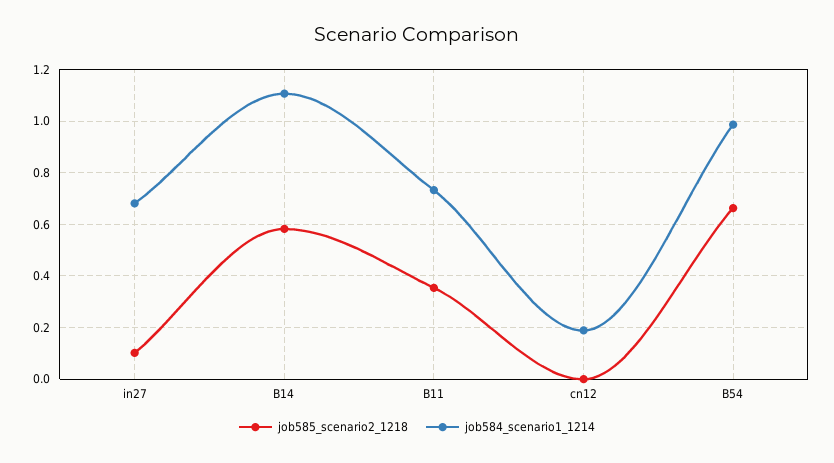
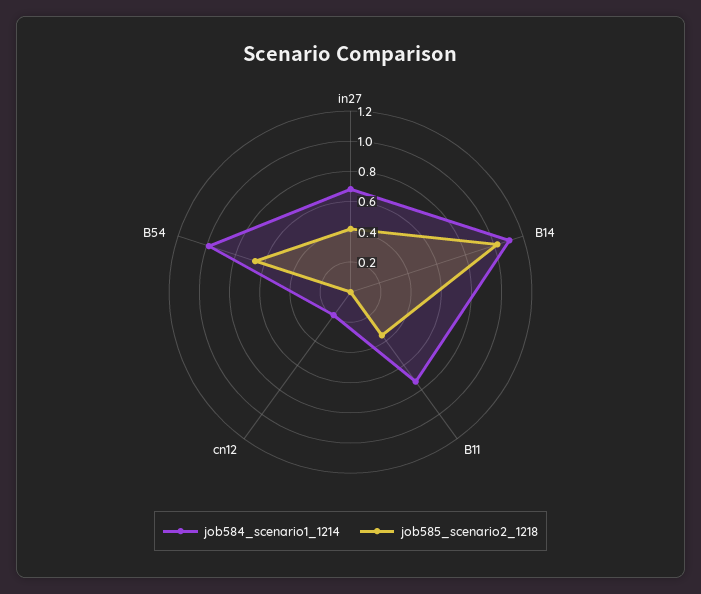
job585_scenario2_1218, in27: 0.1 -> 0.4
job585_scenario2_1218, B14: 0.575 -> 1

